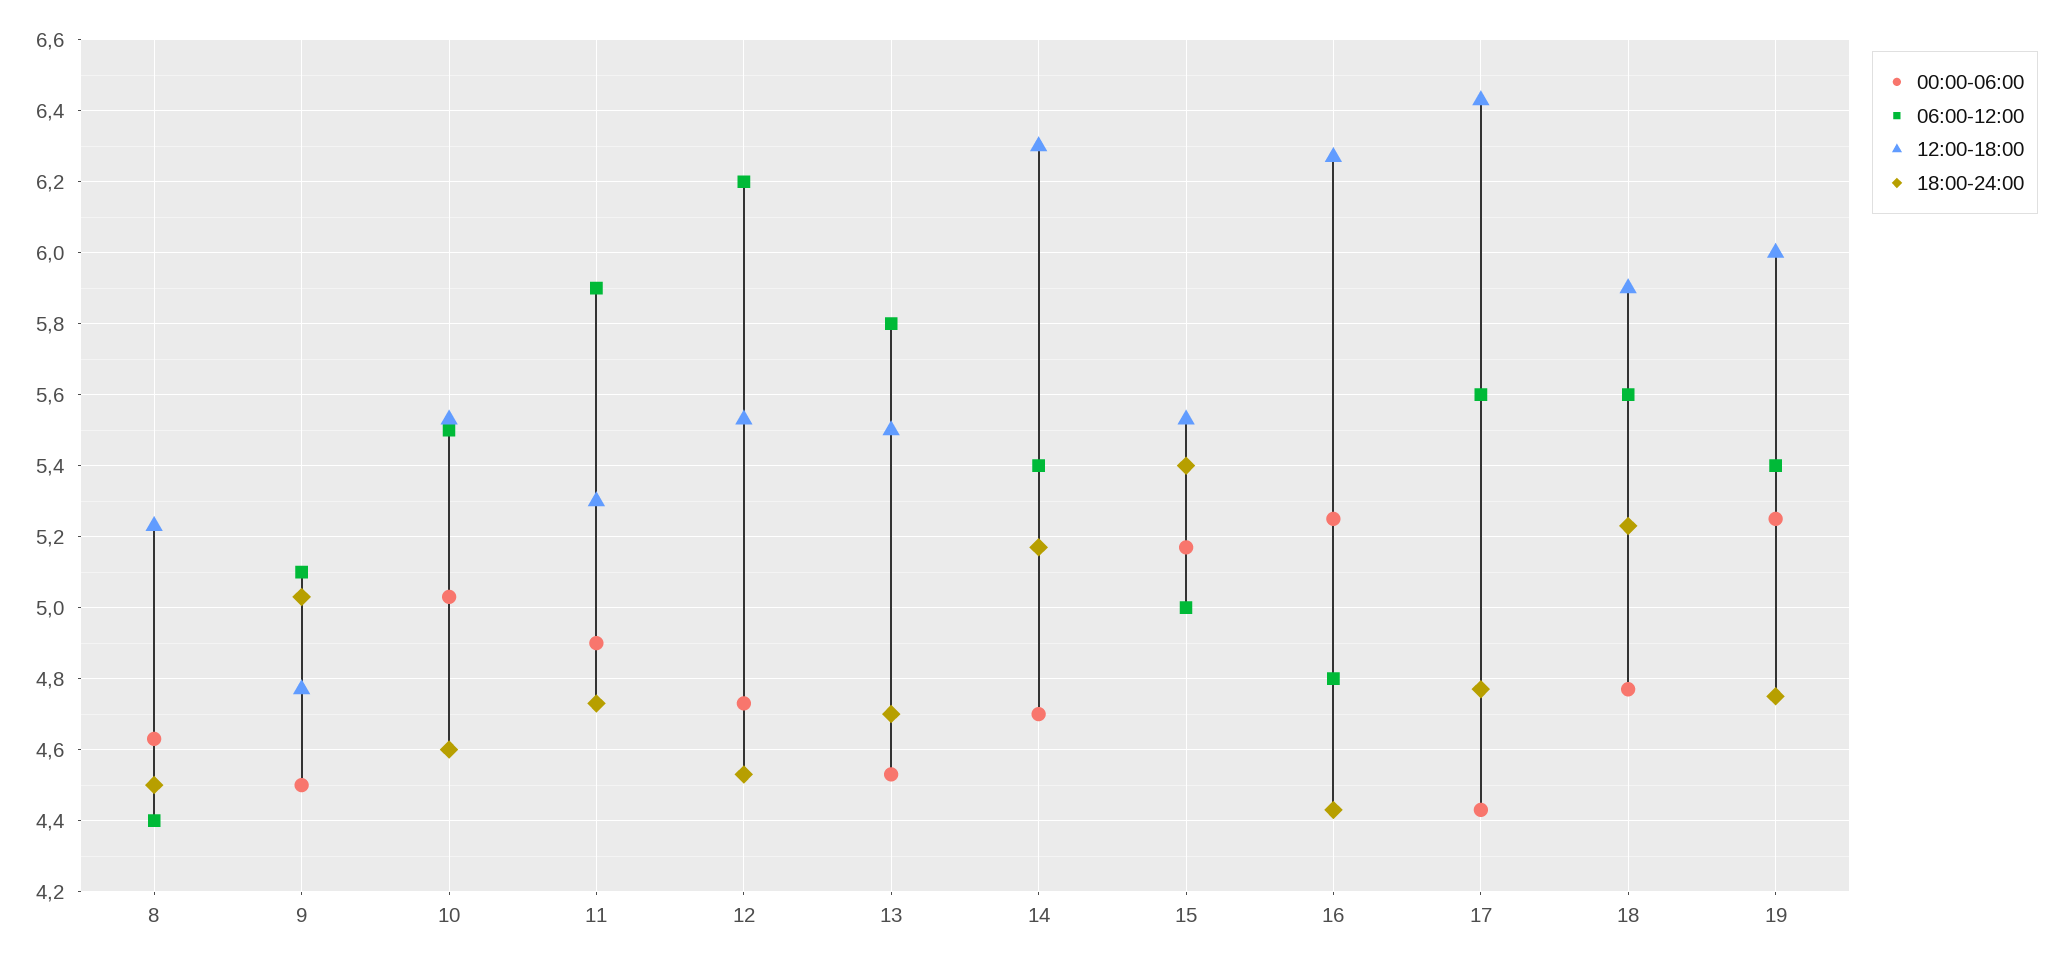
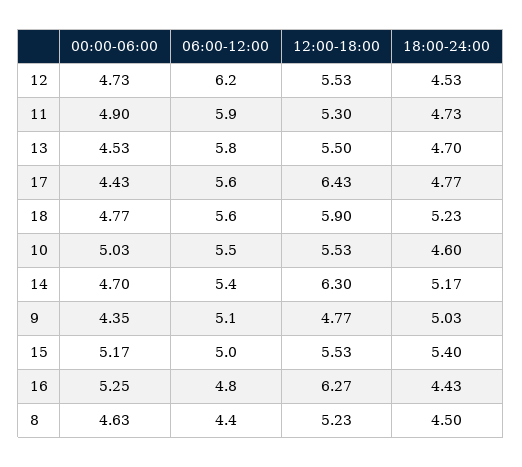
00:00-06:00, 9: 4.5 -> 4.35
00:00-06:00, 19: 5.25 -> none
06:00-12:00, 19: 5.4 -> none
12:00-18:00, 19: 6 -> none
18:00-24:00, 19: 4.75 -> none

